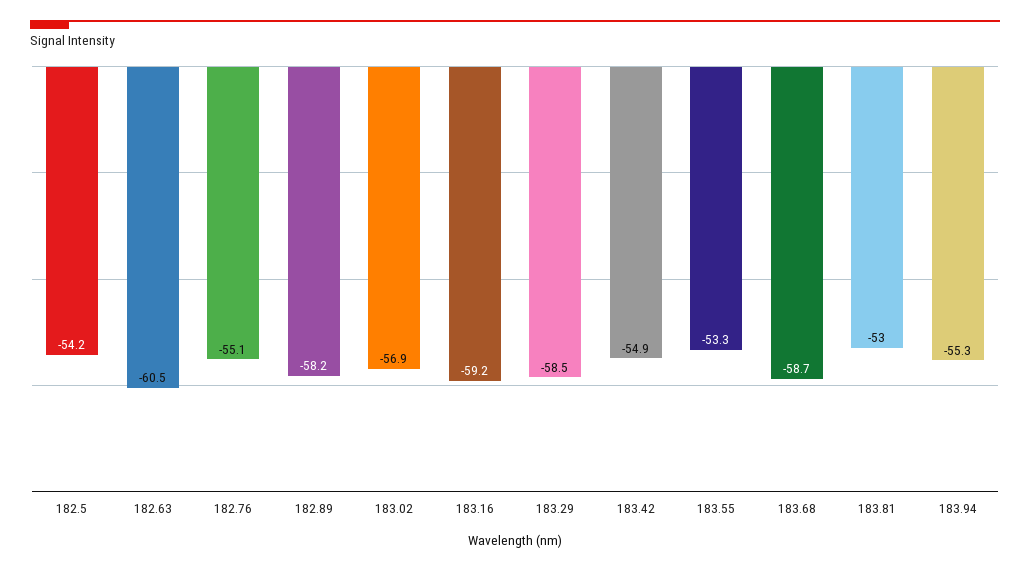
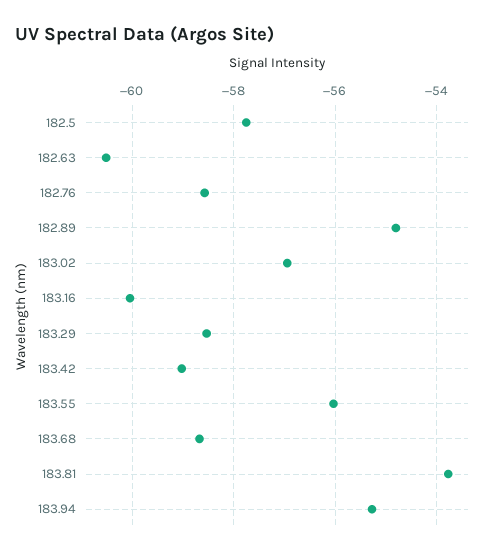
182.5: -54.2 -> -57.8
182.76: -55.1 -> -58.6
182.89: -58.2 -> -54.8
183.16: -59.2 -> -60
183.42: -54.9 -> -59
183.55: -53.3 -> -56
183.81: -53 -> -53.8

